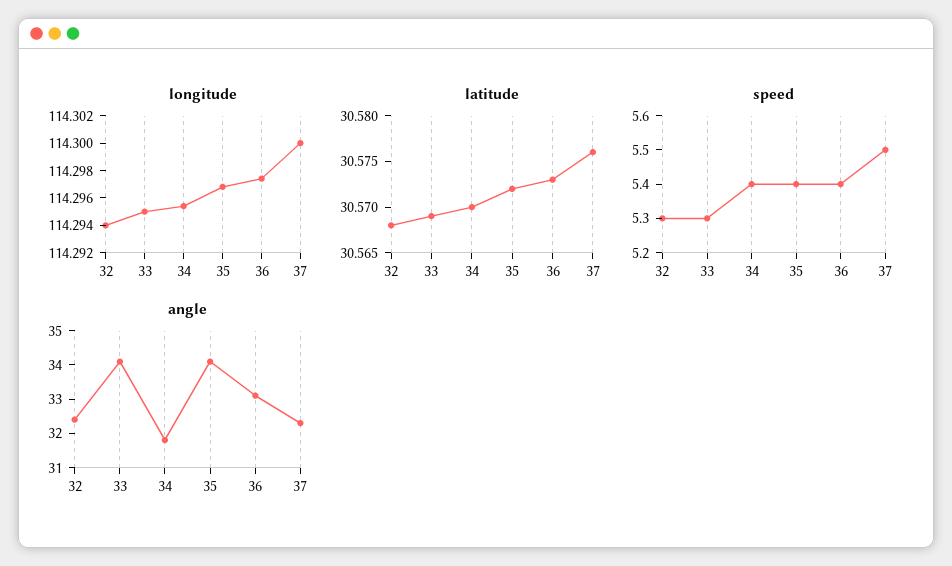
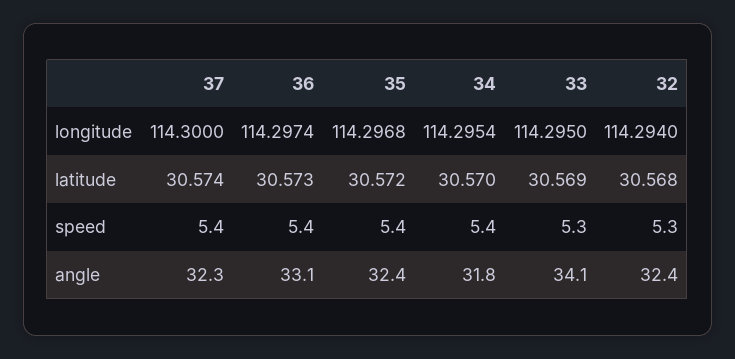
latitude, 37: 30.576 -> 30.574
speed, 37: 5.5 -> 5.4
angle, 35: 34 -> 32.4

